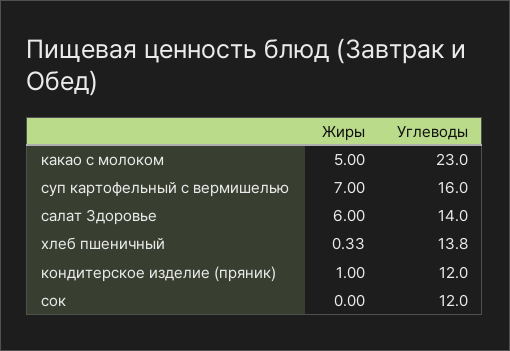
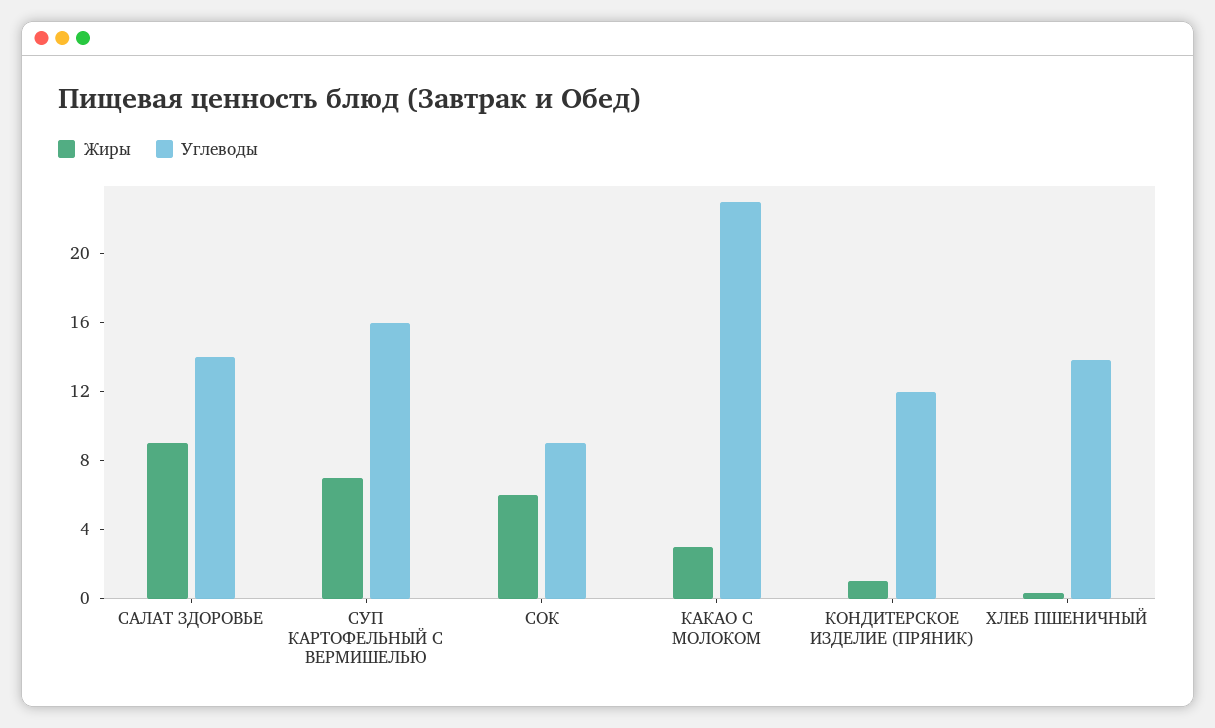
Жиры, какао с молоком: 5 -> 3
Жиры, салат Здоровье: 6 -> 9
Жиры, сок: 0 -> 6
Углеводы, сок: 12 -> 9

